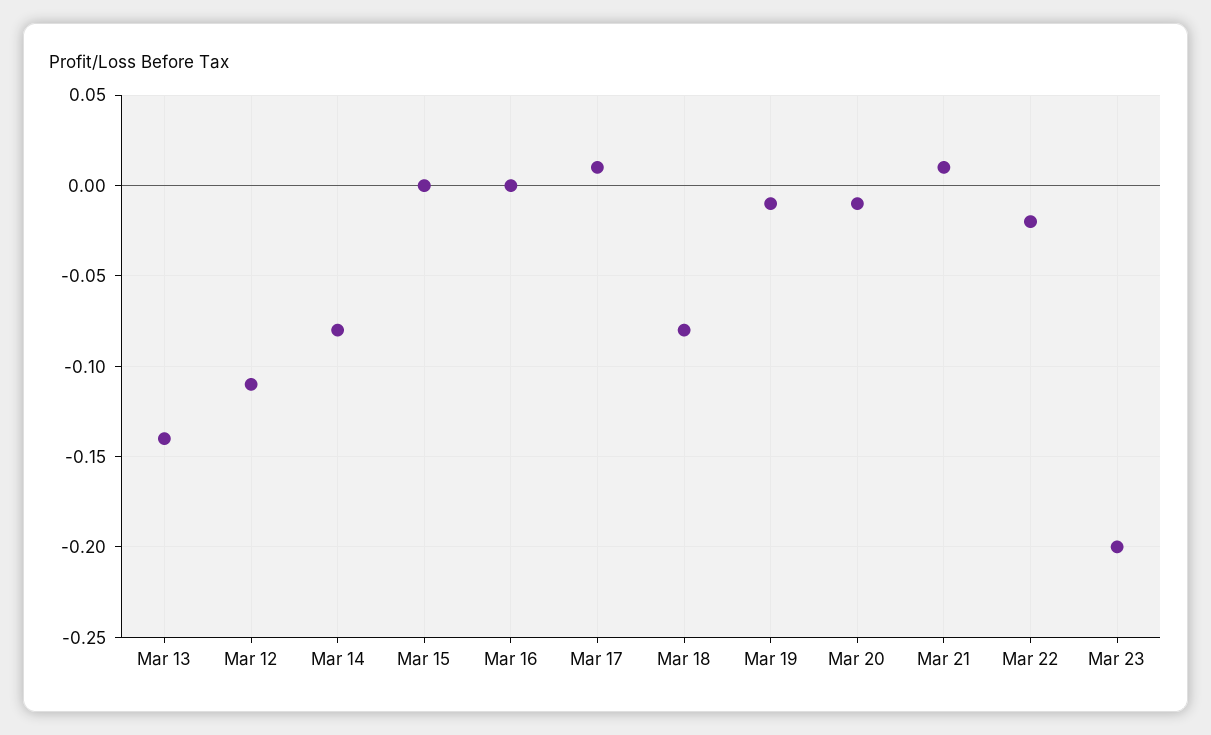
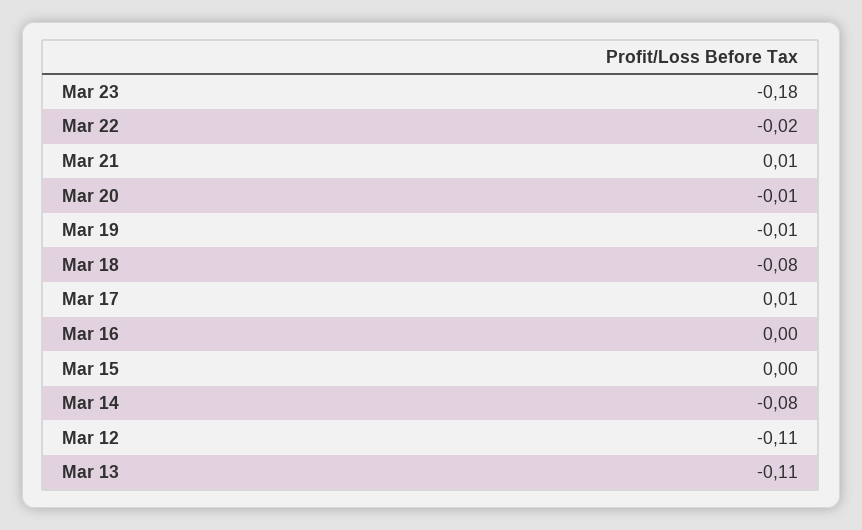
Mar 13: -0.14 -> -0.11
Mar 23: -0.2 -> -0.18

